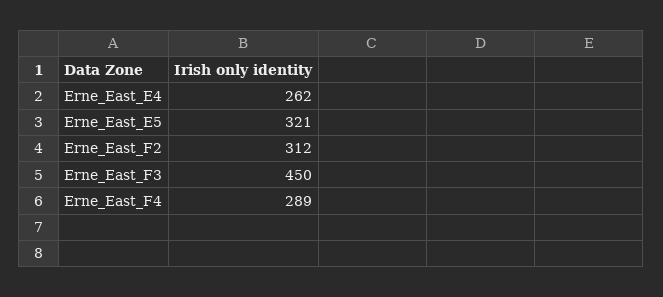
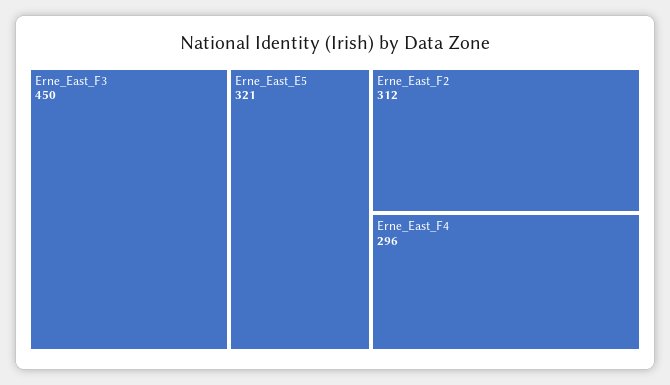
Erne_East_E4: 262 -> none
Erne_East_F4: 289 -> 296

